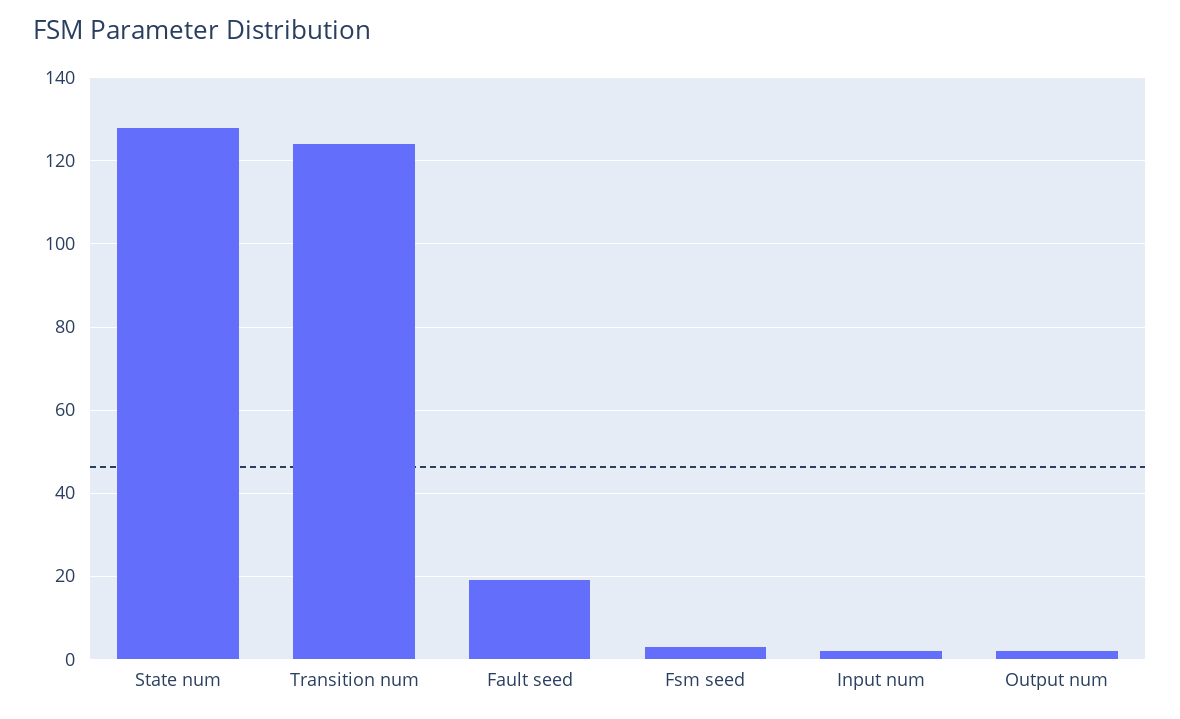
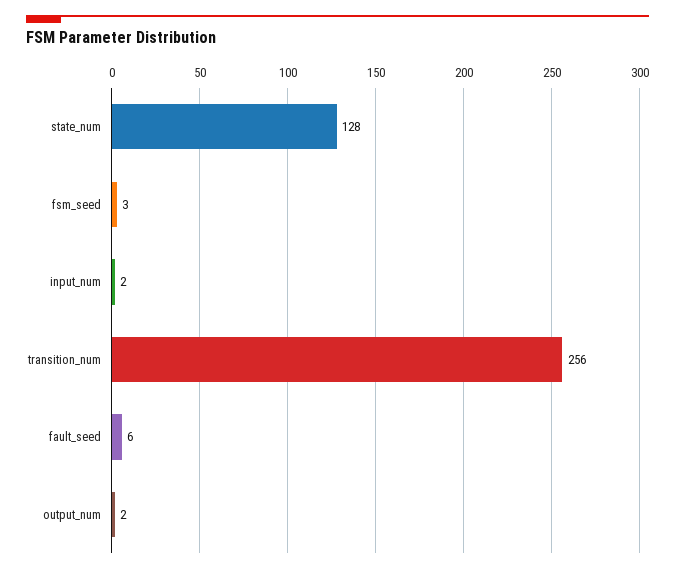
Transition num: 125 -> 256
Fault seed: 20 -> 6

